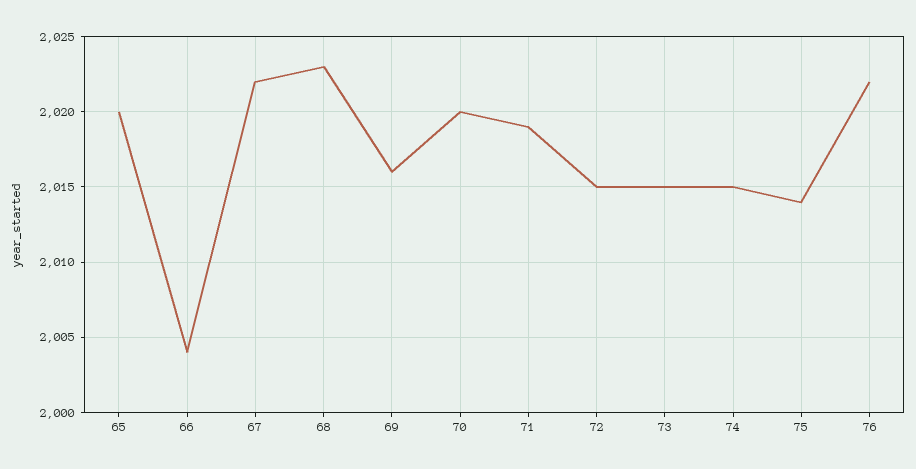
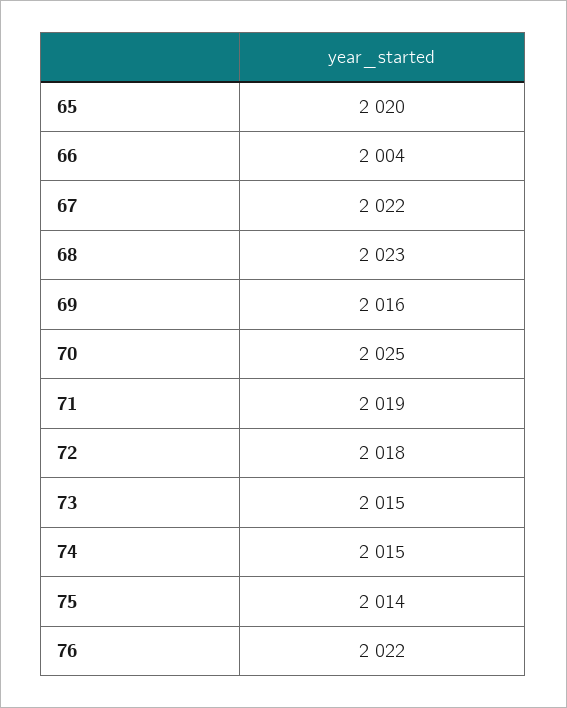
70: 2020 -> 2025
72: 2015 -> 2018

